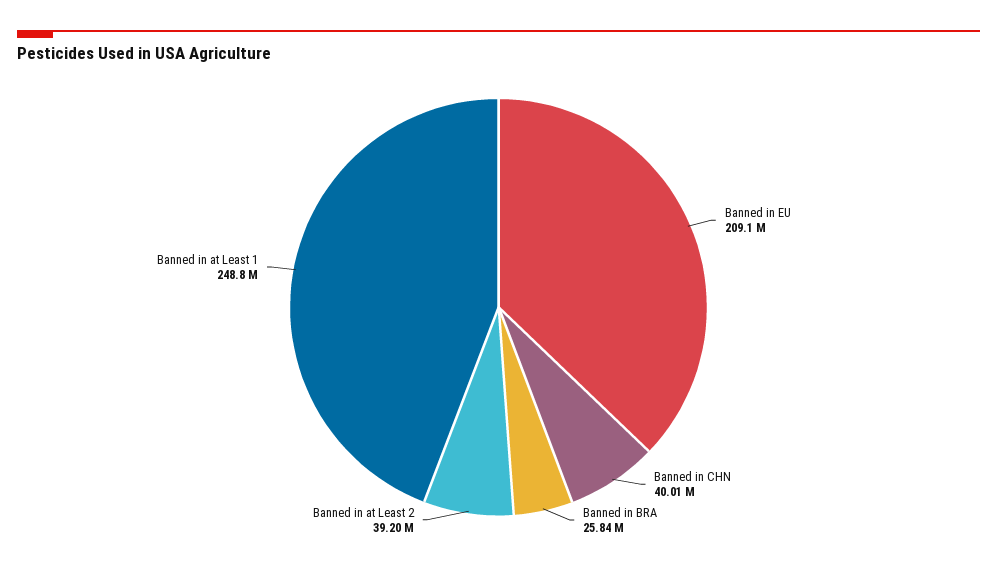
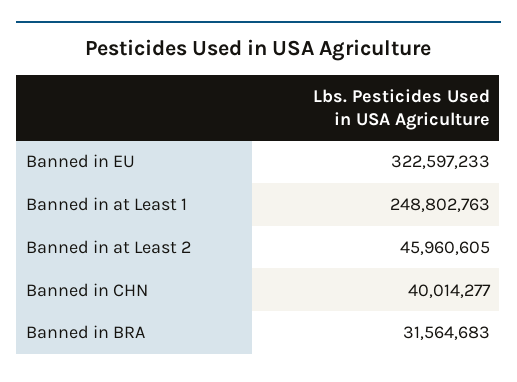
Banned in EU: 209100000 -> 322597233
Banned in BRA: 25840000 -> 31564683
Banned in at Least 2: 39200000 -> 45960605

